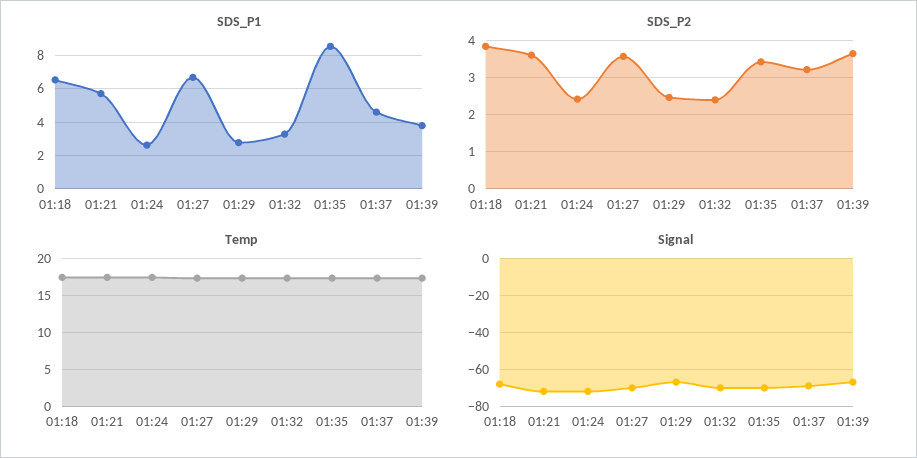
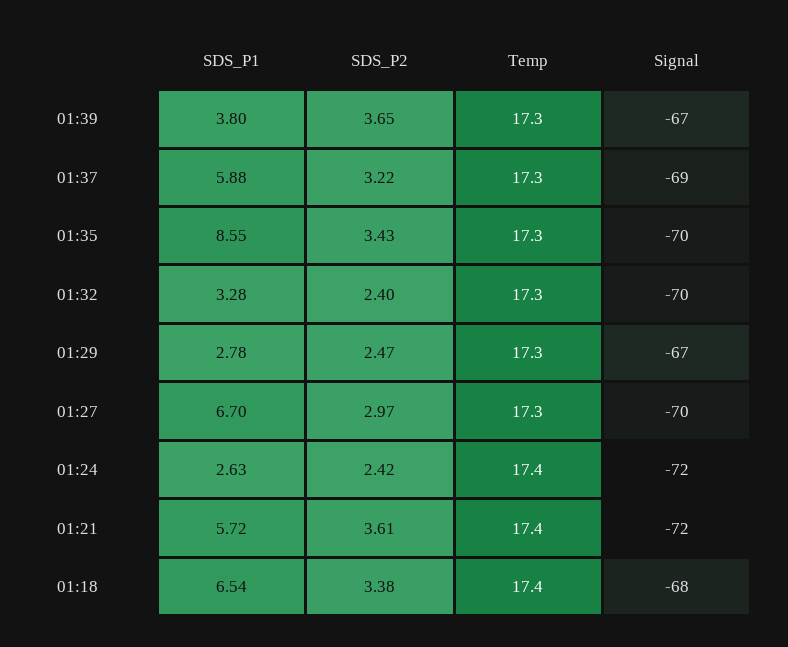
SDS_P1, 01:37: 4.5 -> 5.88
SDS_P2, 01:18: 3.8 -> 3.38
SDS_P2, 01:27: 3.6 -> 2.97

